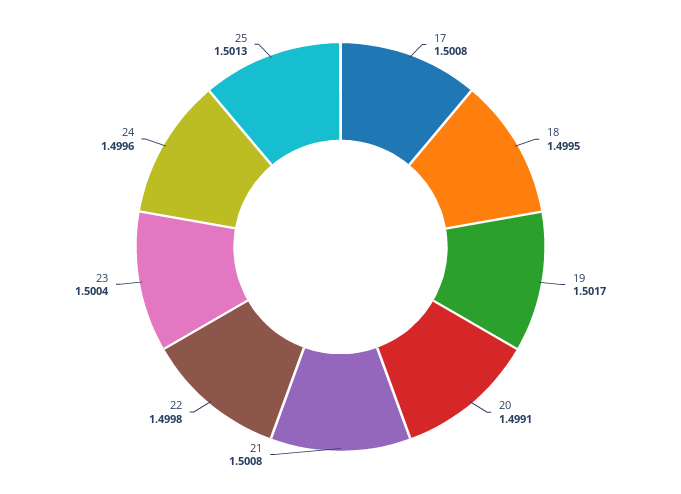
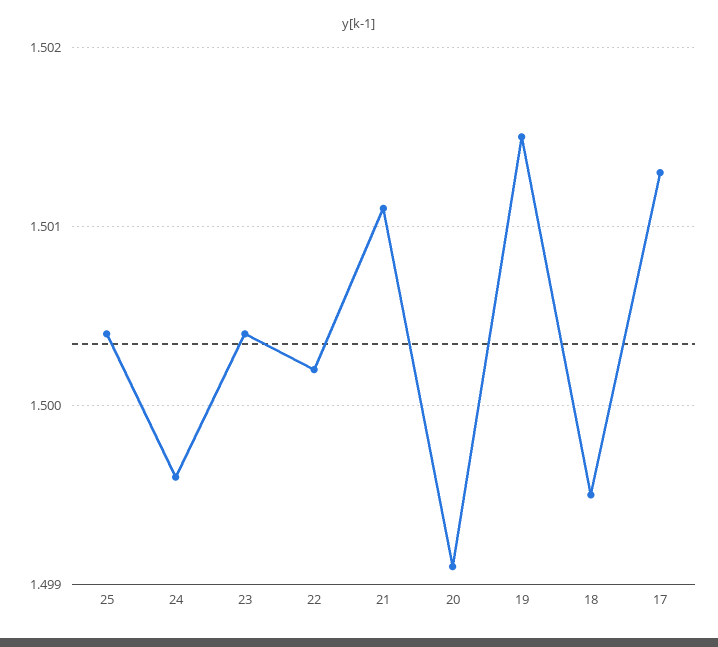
17: 1.5008 -> 1.5013
19: 1.5017 -> 1.5015
21: 1.5008 -> 1.5011
22: 1.4998 -> 1.5002
25: 1.5013 -> 1.5004

